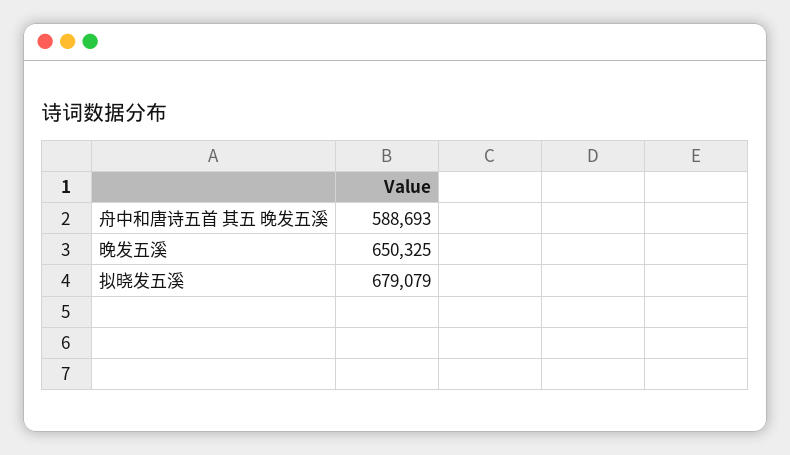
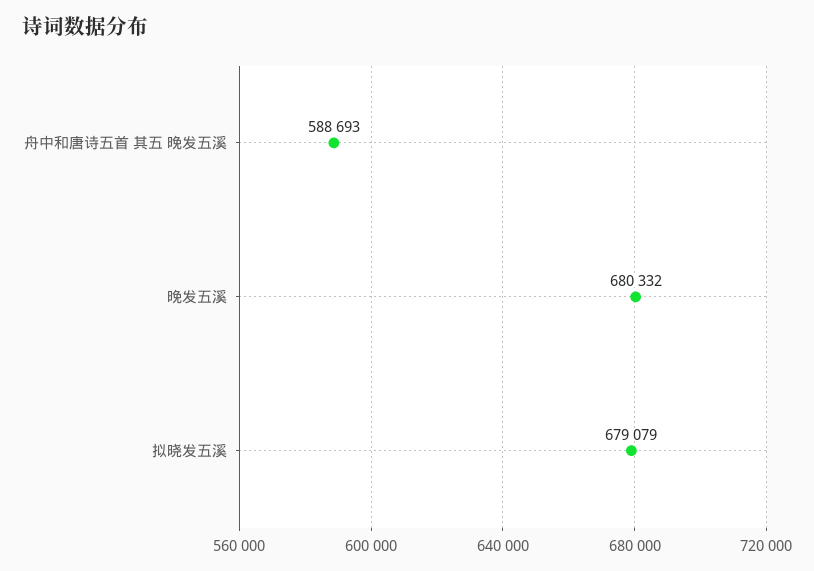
晚发五溪: 650325 -> 680332

